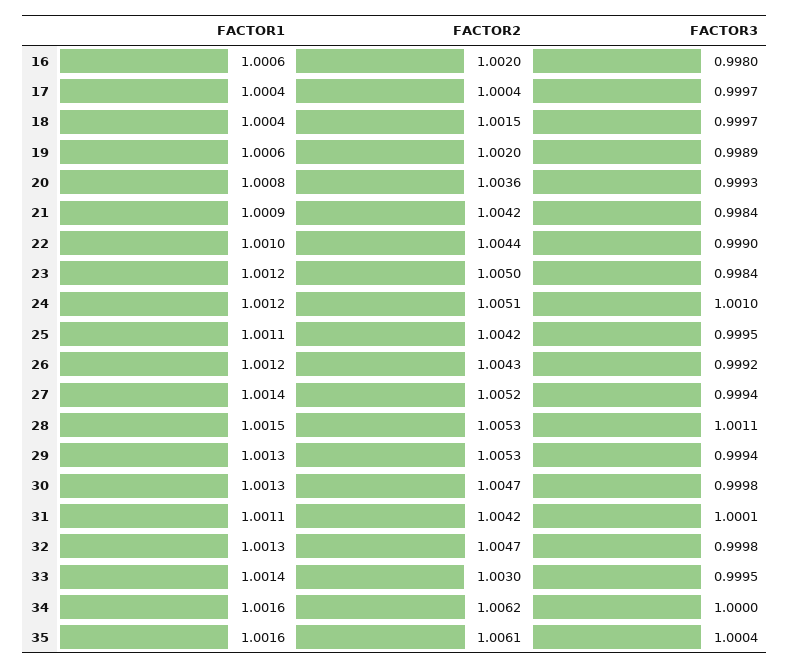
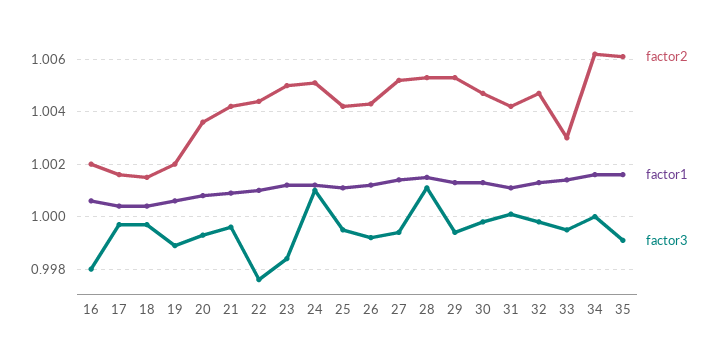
FACTOR2, 17: 1.0004 -> 1.0015
FACTOR3, 21: 0.9984 -> 0.9995
FACTOR3, 22: 0.999 -> 0.9975
FACTOR3, 35: 1.0004 -> 0.999

